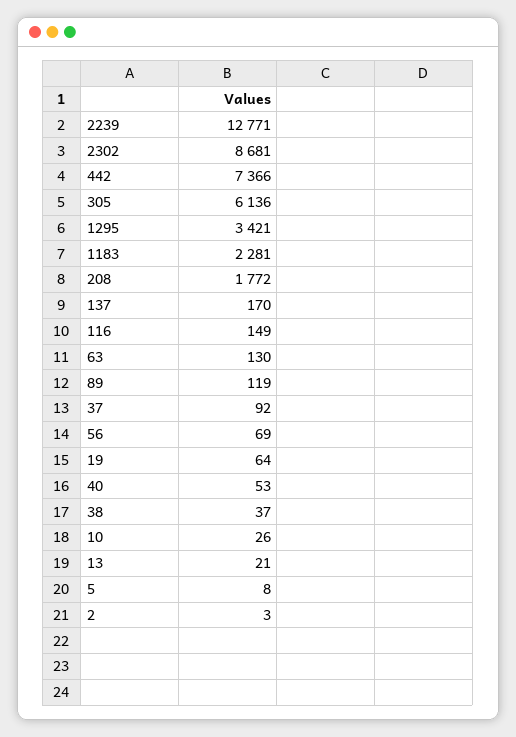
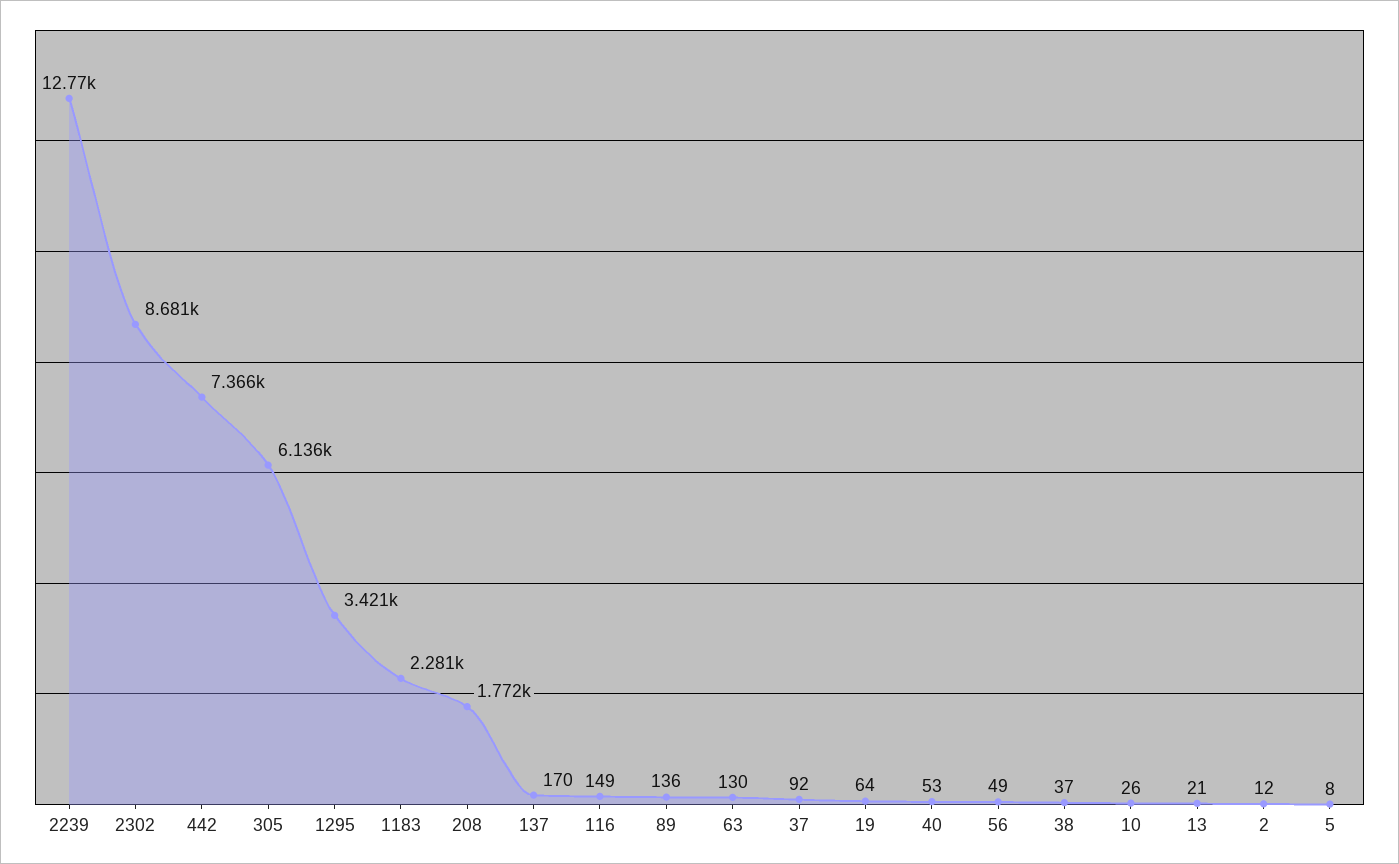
89: 119 -> 136
56: 69 -> 49
2: 3 -> 12

